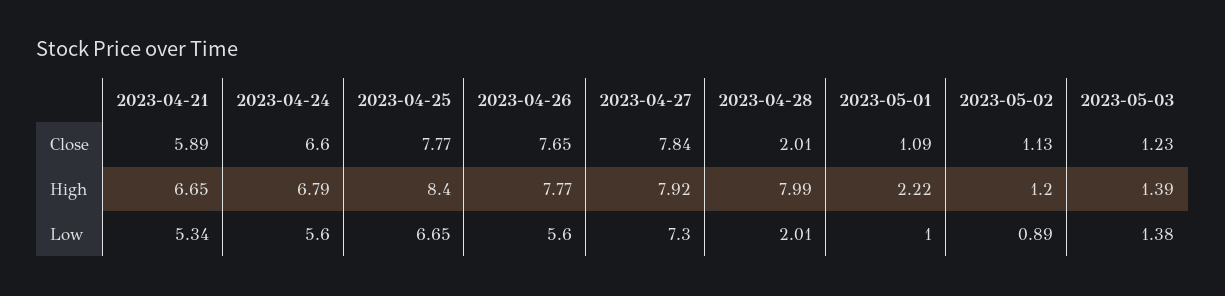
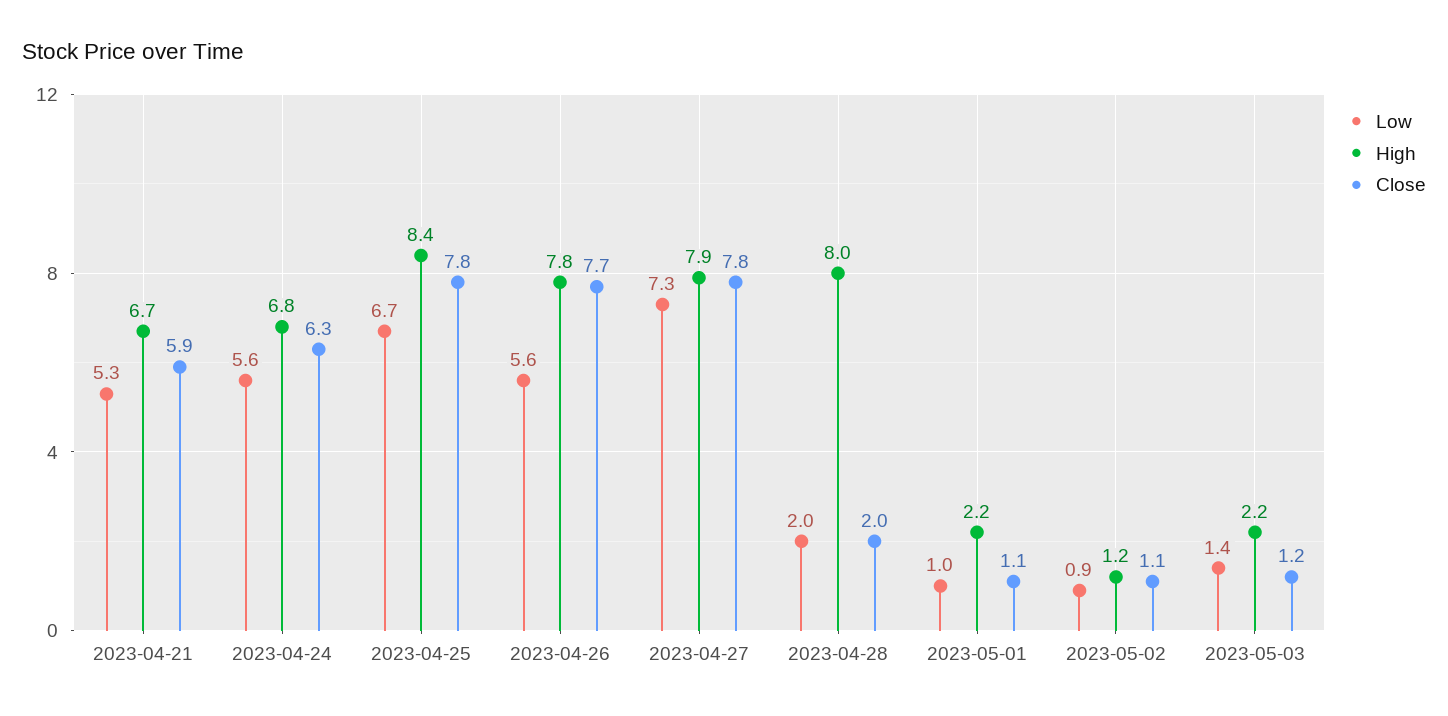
Close, 2023-04-24: 6.6 -> 6.3
High, 2023-05-03: 1.39 -> 2.2

